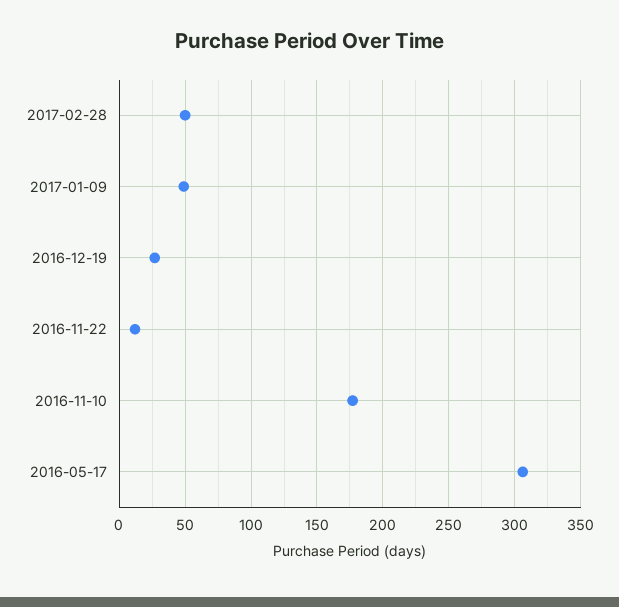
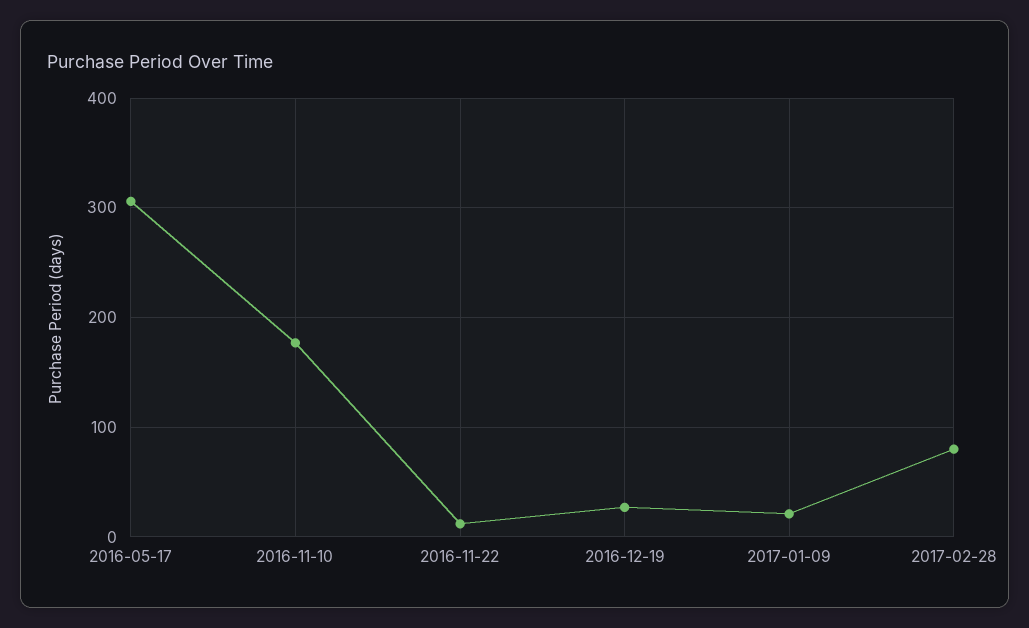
2017-02-28: 50 -> 80
2017-01-09: 50 -> 20

